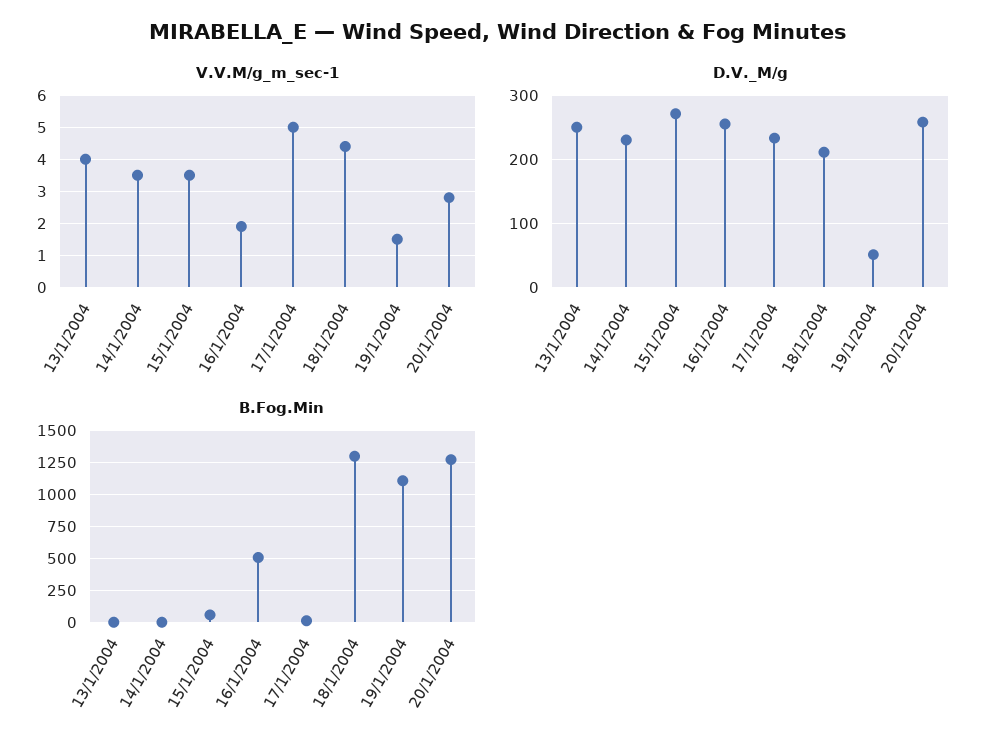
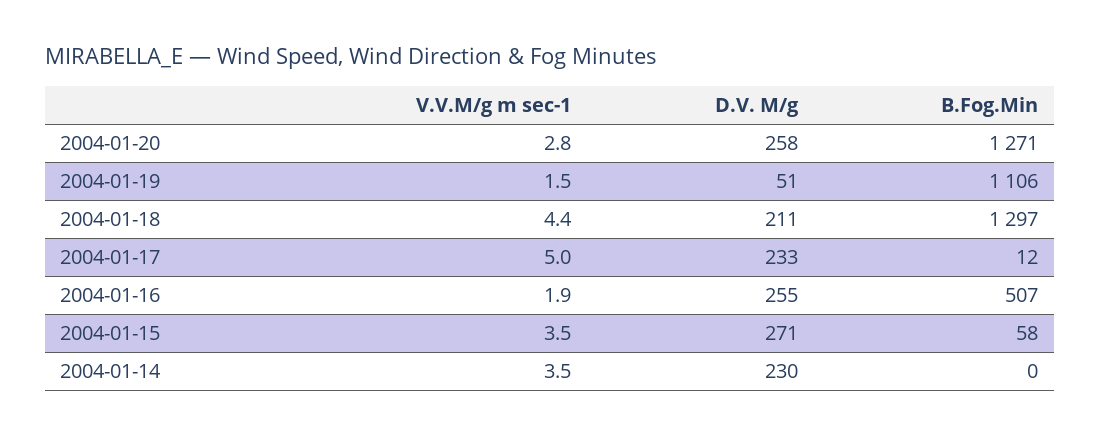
V.V.M/g_m_sec-1, 13/1/2004: 4 -> none
D.V._M/g, 13/1/2004: 250 -> none
B.Fog.Min, 13/1/2004: 0 -> none

